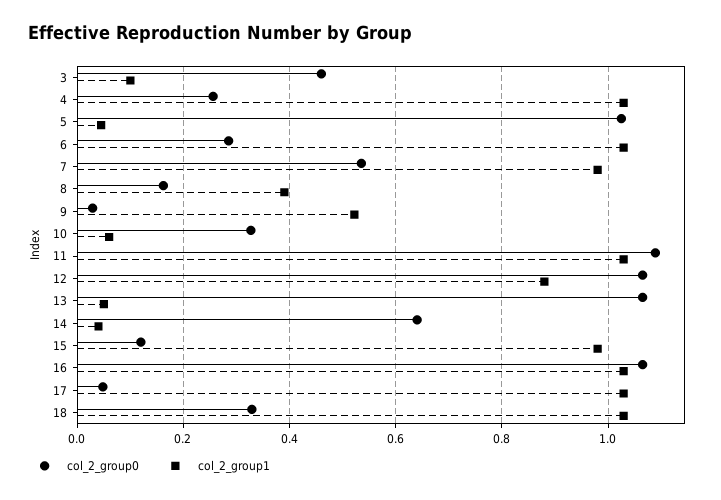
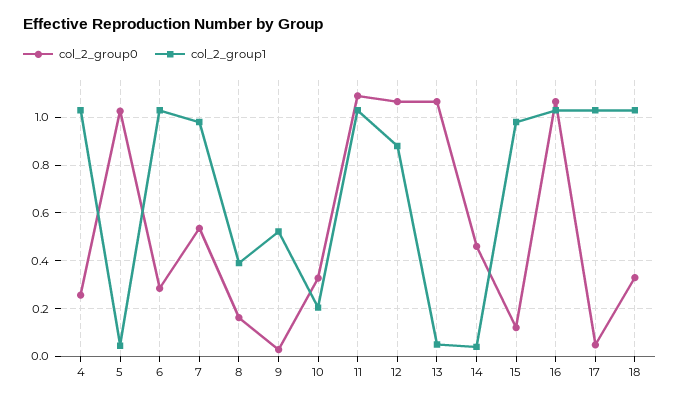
col_2_group0, 3: 0.46 -> none
col_2_group1, 3: 0.1 -> none
col_2_group1, 10: 0.06 -> 0.2
col_2_group0, 14: 0.64 -> 0.45

